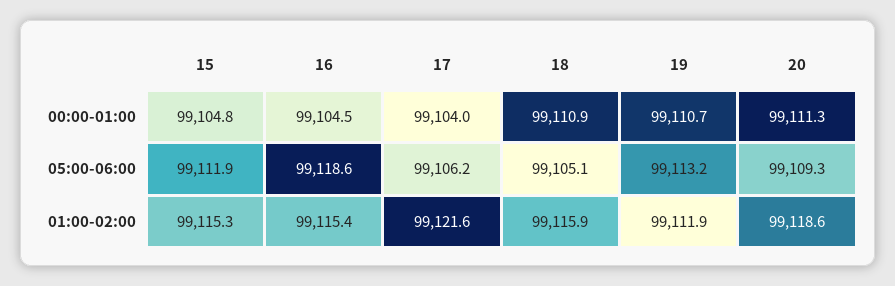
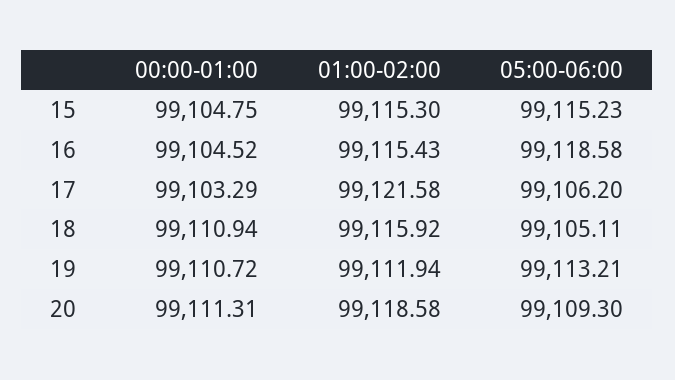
17, 00:00-01:00: 99104 -> 99103.29
15, 05:00-06:00: 99111.9 -> 99115.23

